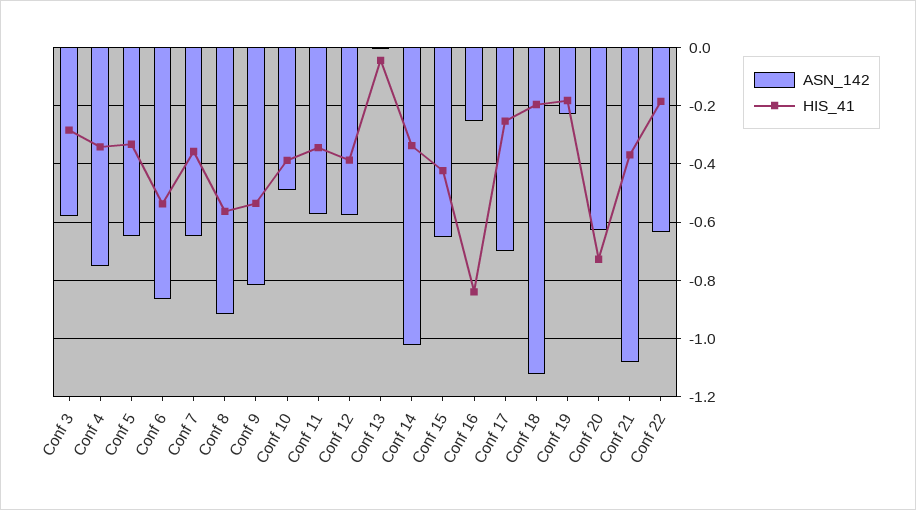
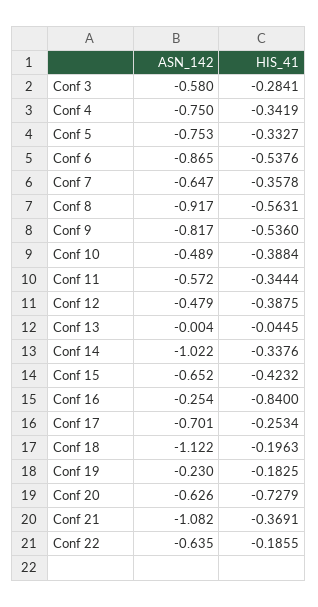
ASN_142, Conf 5: -0.65 -> -0.753
ASN_142, Conf 12: -0.575 -> -0.479

